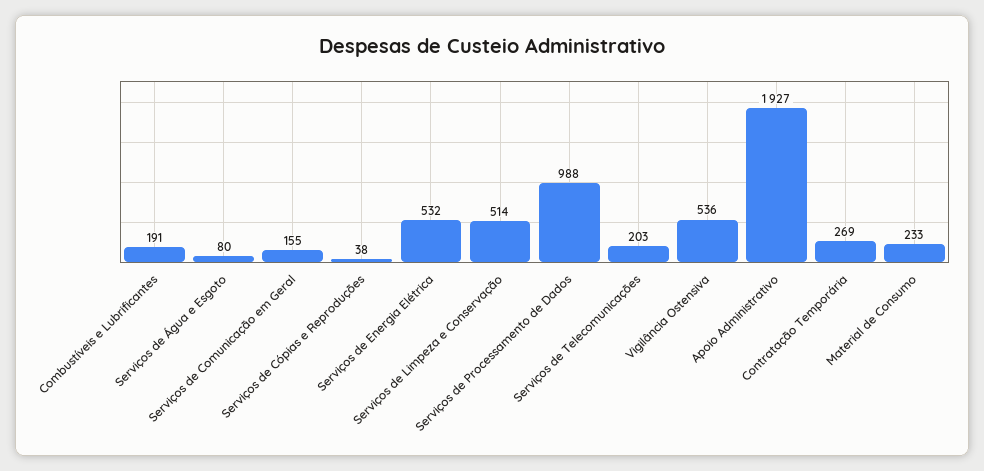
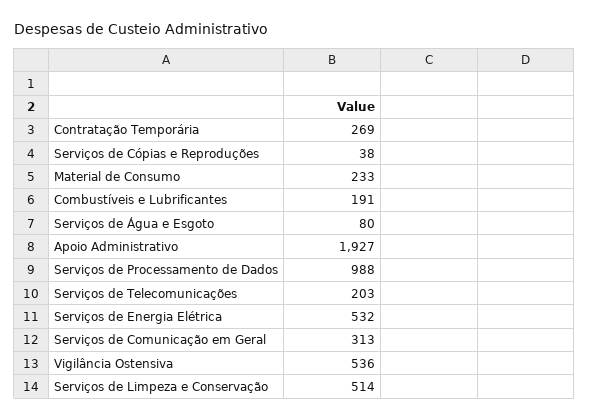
Serviços de Comunicação em Geral: 155 -> 313

